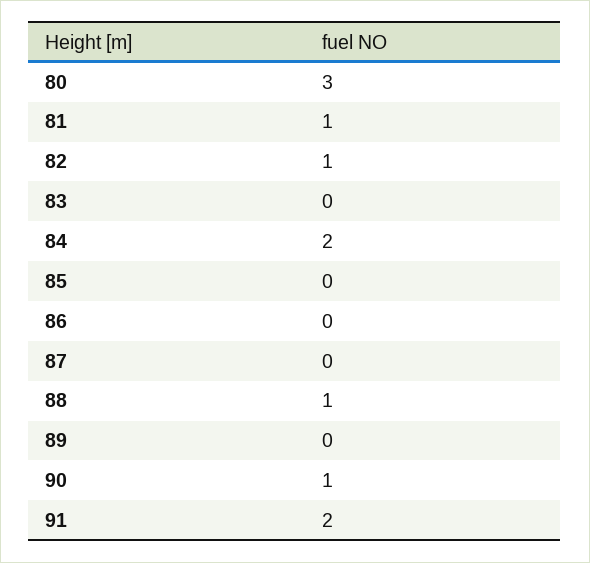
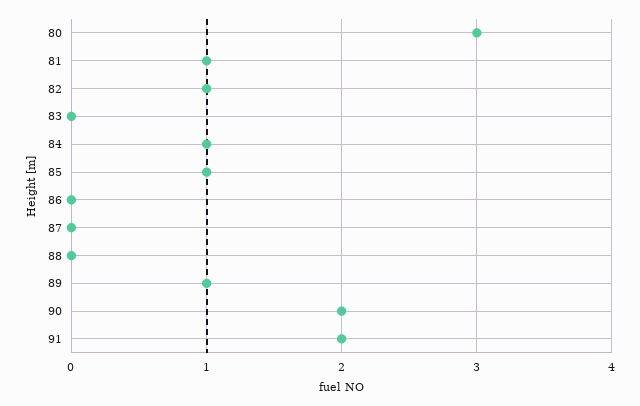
84: 2 -> 1
85: 0 -> 1
88: 1 -> 0
89: 0 -> 1
90: 1 -> 2

